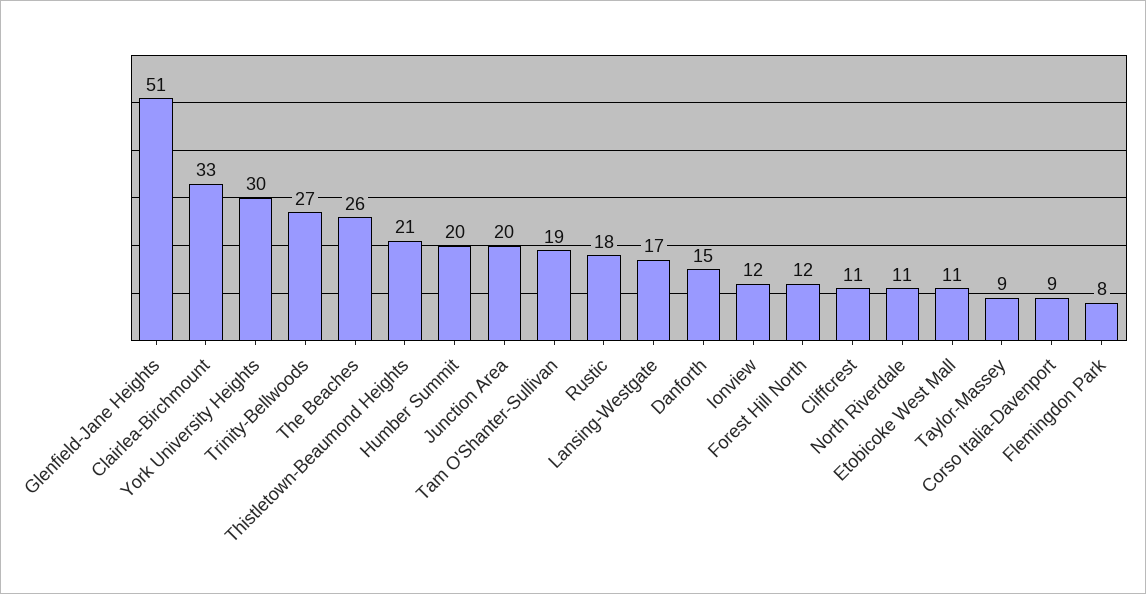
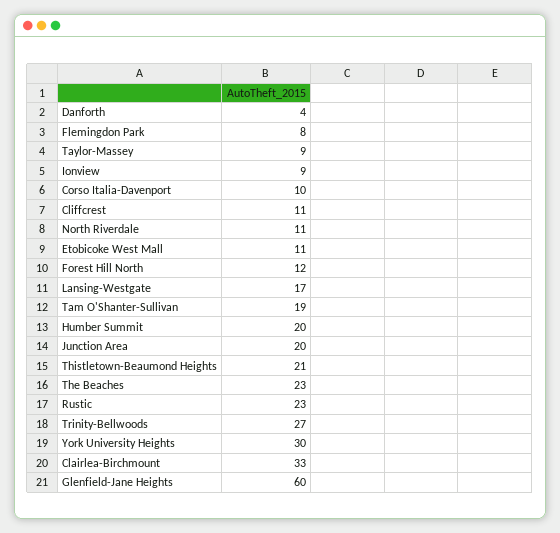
Glenfield-Jane Heights: 51 -> 60
The Beaches: 26 -> 23
Rustic: 18 -> 23
Danforth: 15 -> 4
Ionview: 12 -> 9
Corso Italia-Davenport: 9 -> 10

